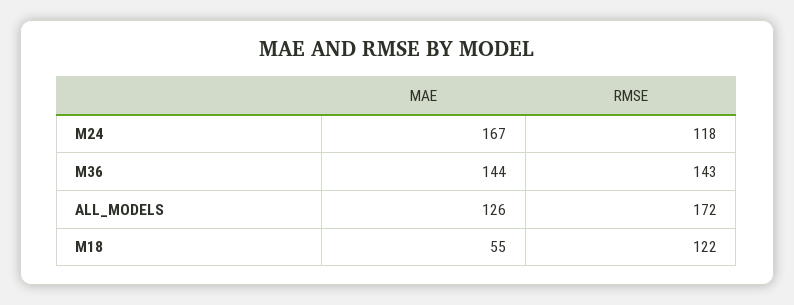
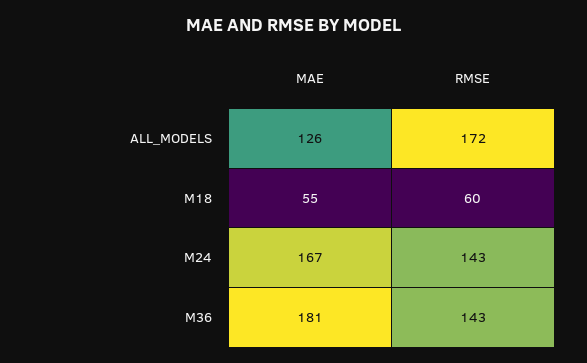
RMSE, M24: 118 -> 143
MAE, M36: 144 -> 181
RMSE, M18: 122 -> 60

